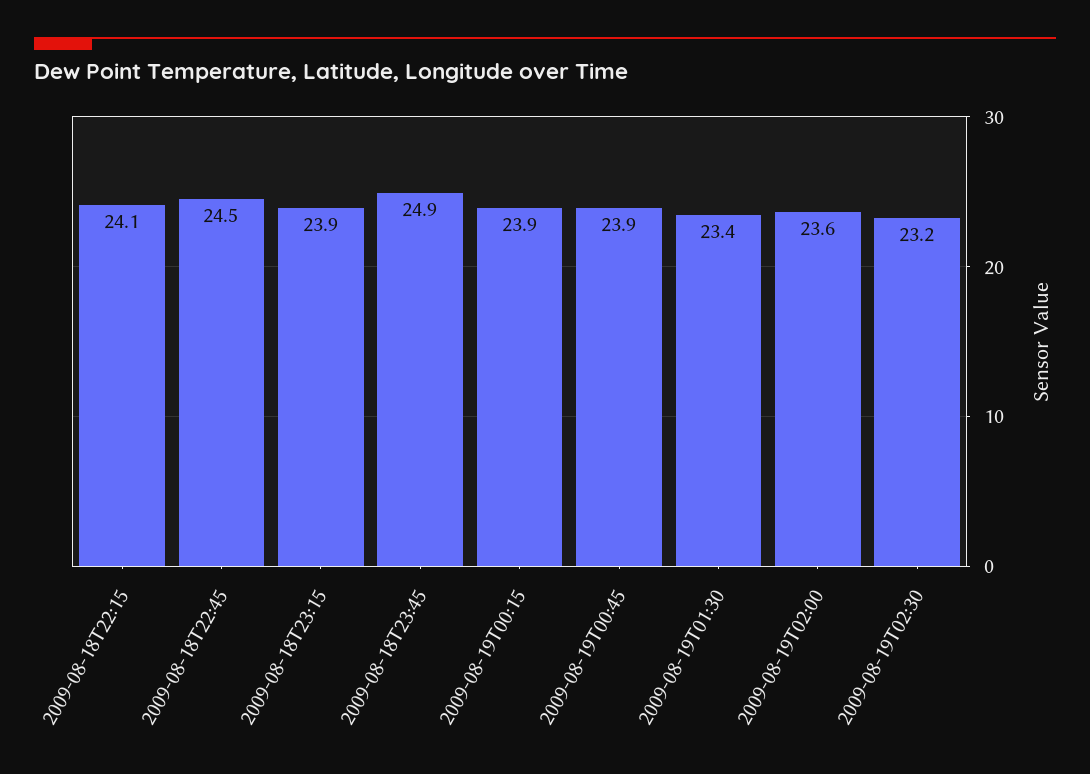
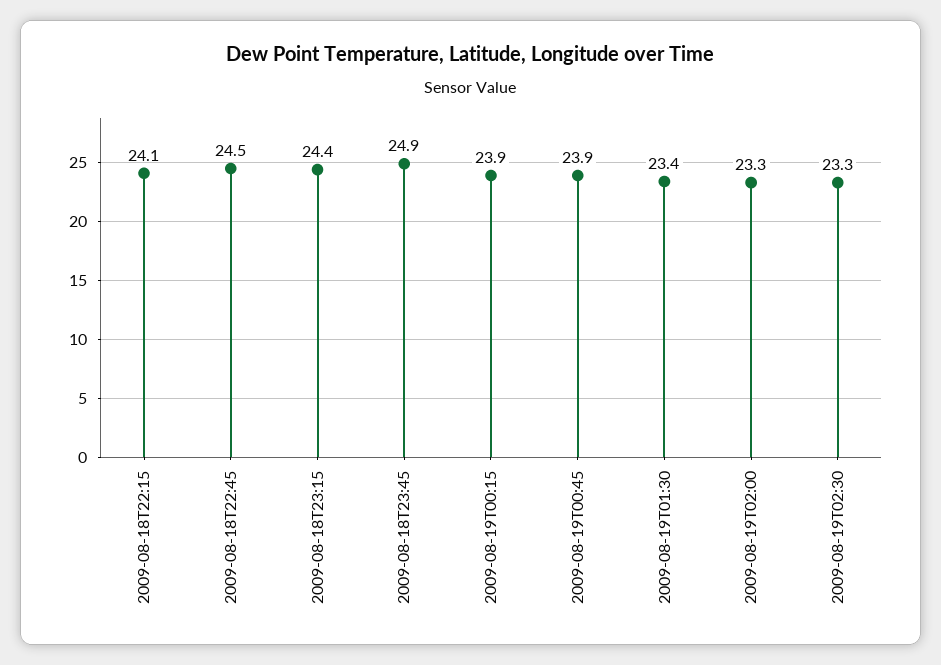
2009-08-18T23:15: 23.9 -> 24.4
2009-08-19T02:00: 23.6 -> 23.3
2009-08-19T02:30: 23.2 -> 23.3

